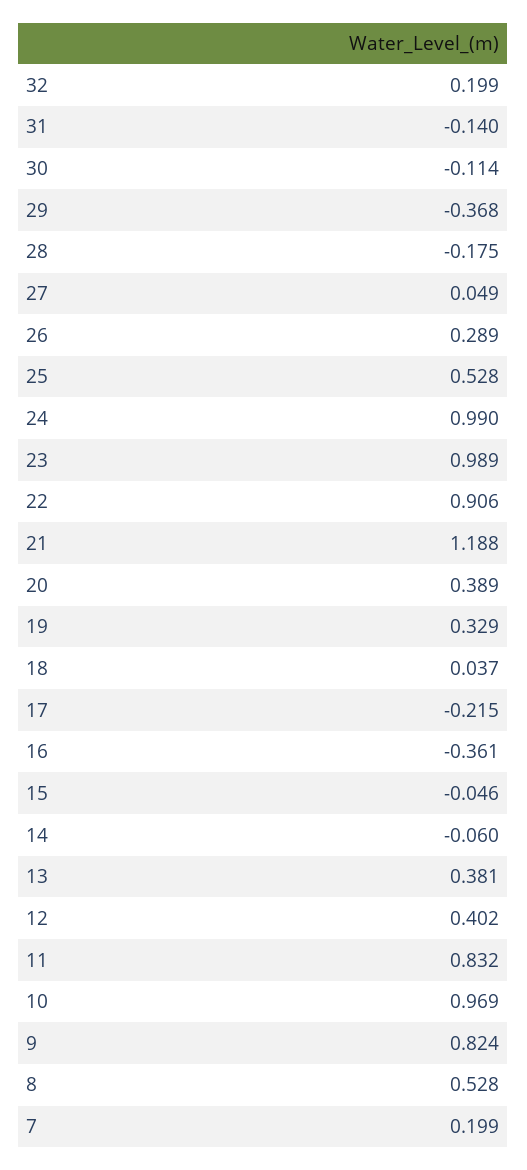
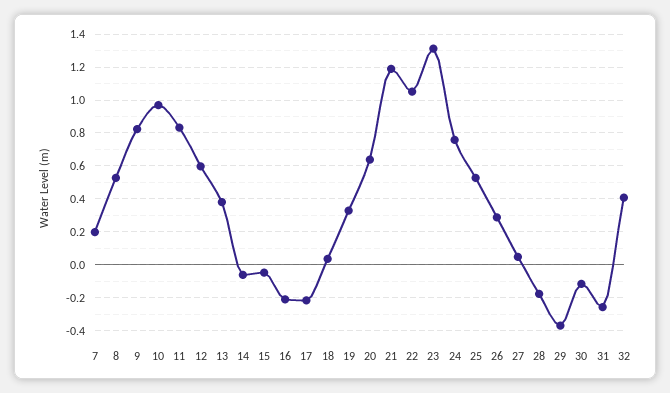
32: 0.199 -> 0.4
31: -0.14 -> -0.25
24: 0.99 -> 0.75
23: 0.989 -> 1.3
22: 0.906 -> 1.05
20: 0.389 -> 0.65
16: -0.361 -> -0.2
12: 0.402 -> 0.6

